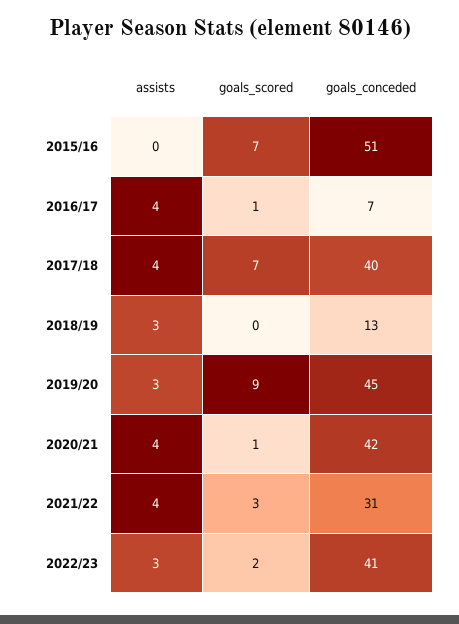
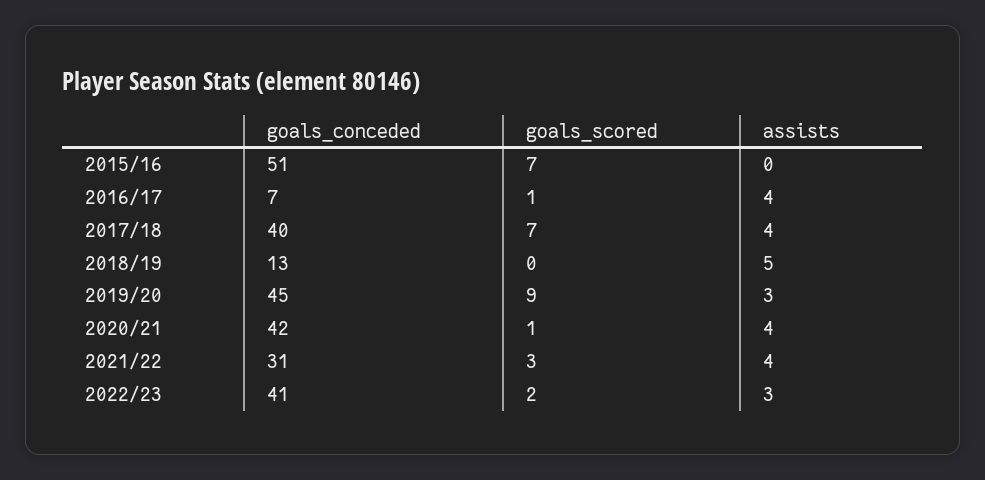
assists, 2018/19: 3 -> 5

